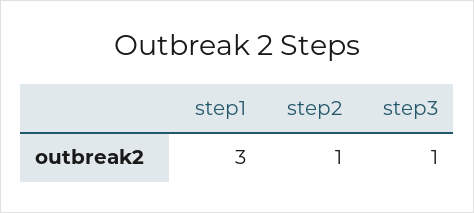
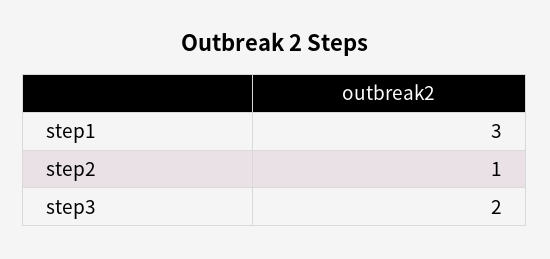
step3: 1 -> 2

